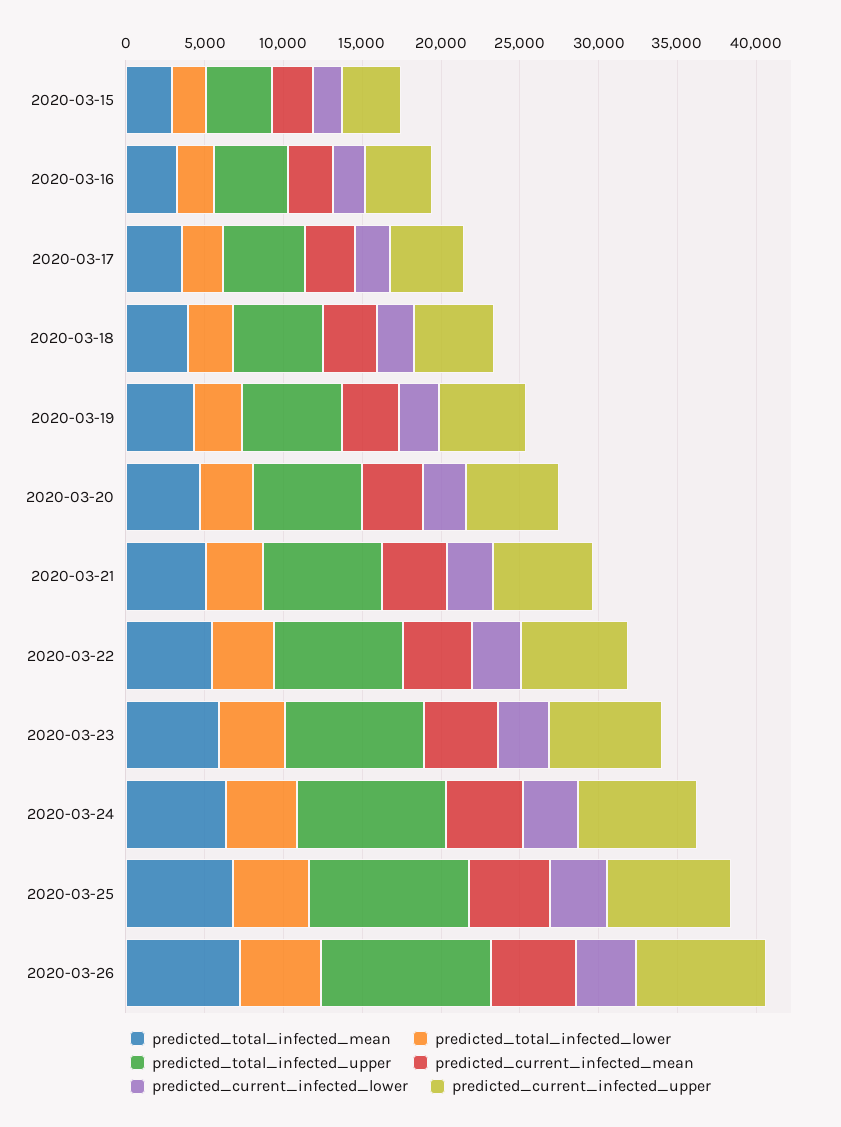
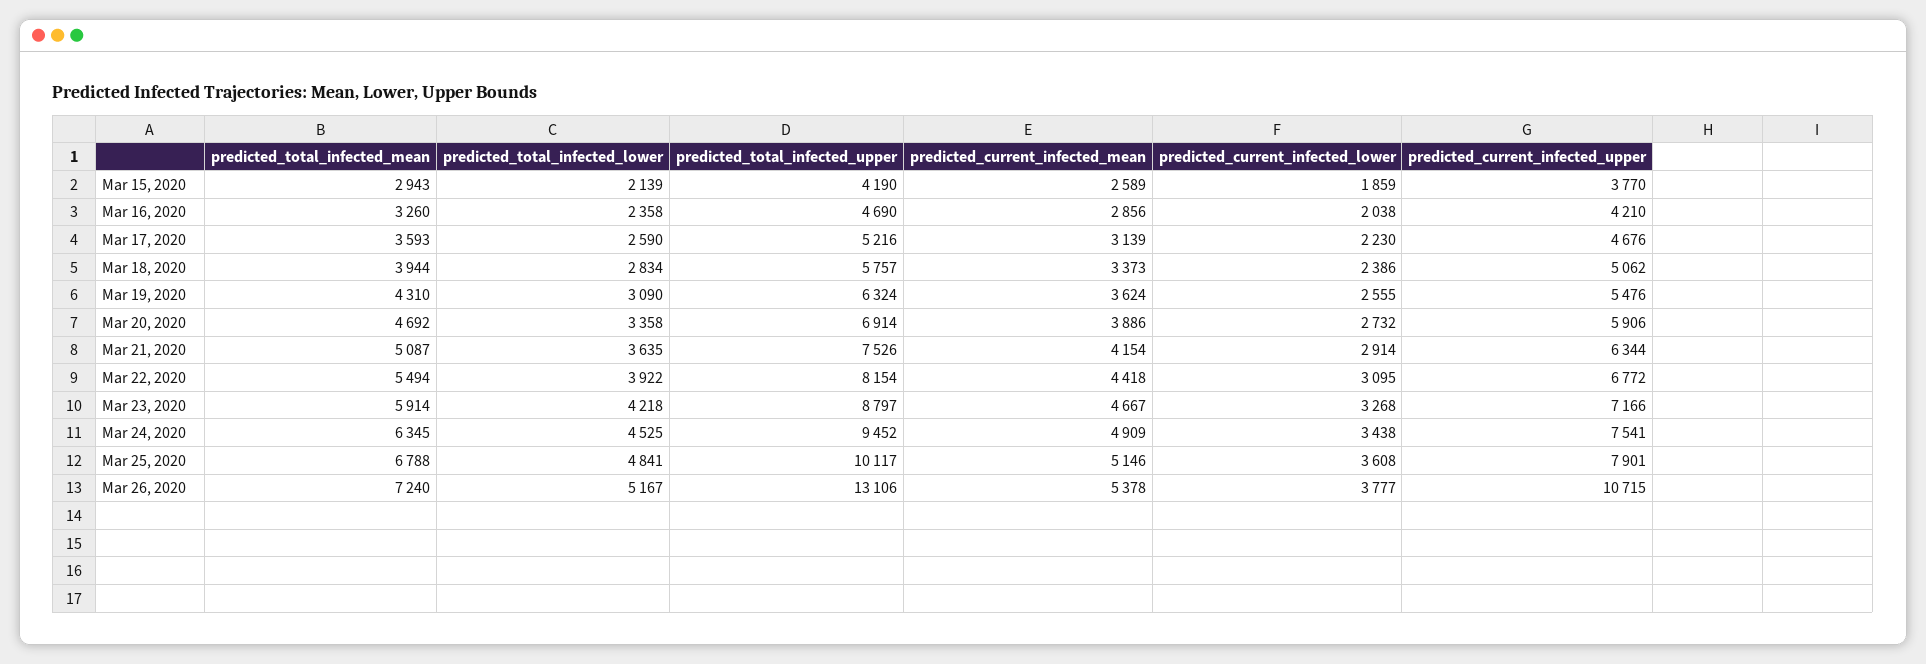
predicted_total_infected_upper, 2020-03-26: 11000 -> 13106
predicted_current_infected_upper, 2020-03-26: 8000 -> 10715

